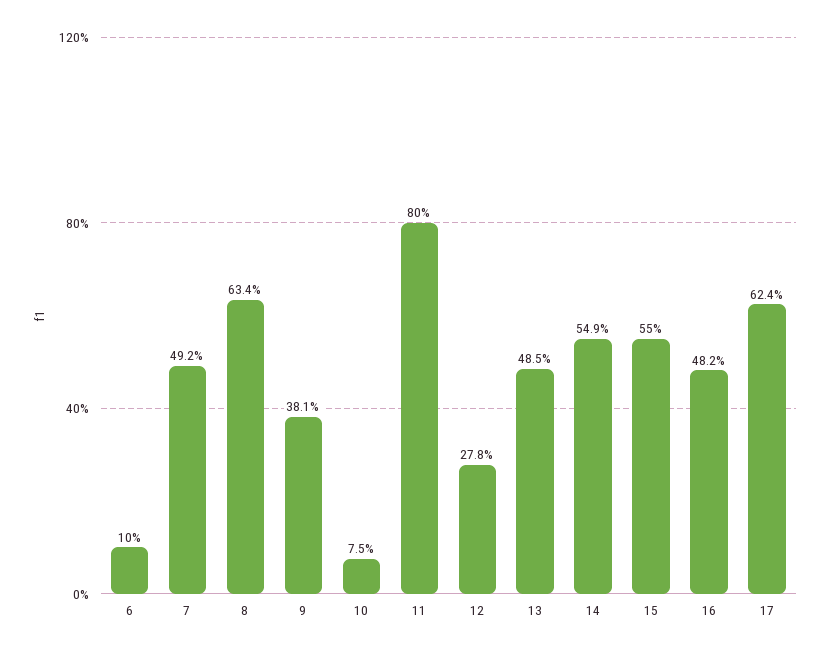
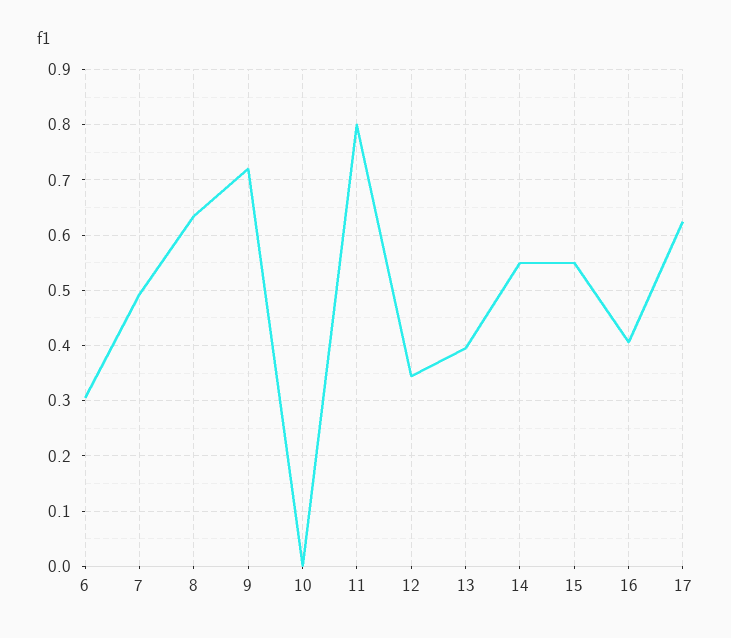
6: 0.1 -> 0.3
9: 0.381 -> 0.72
10: 0.075 -> 0
12: 0.278 -> 0.34
13: 0.485 -> 0.4
16: 0.482 -> 0.4

